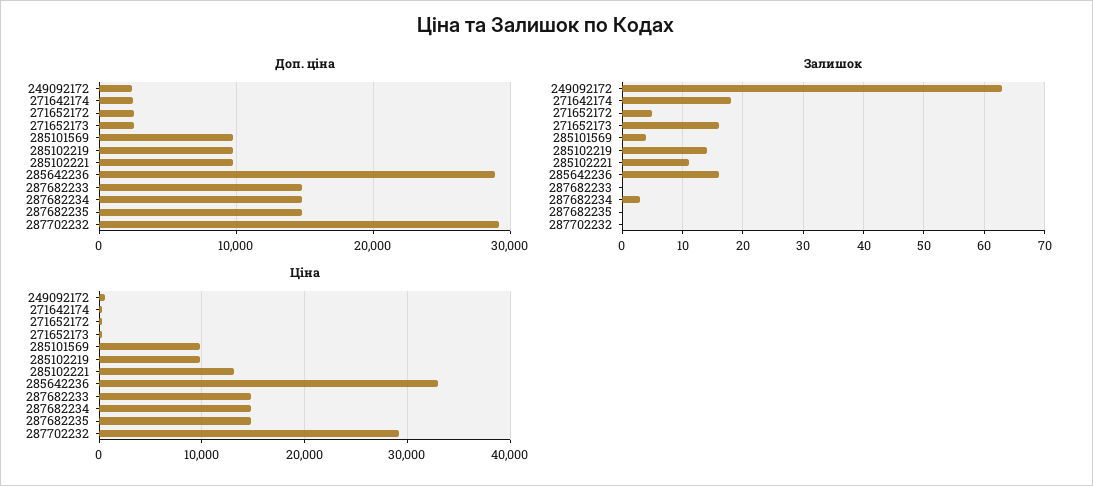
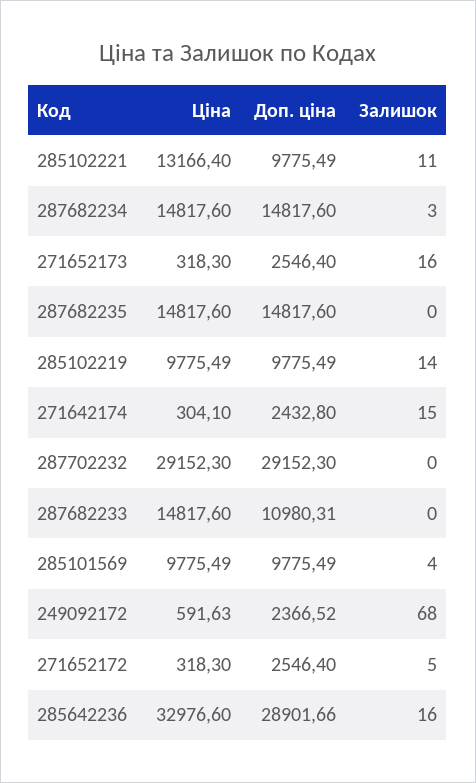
Доп. ціна, 287682233: 15000 -> 10980.31
Залишок, 249092172: 63 -> 68
Залишок, 271642174: 18 -> 15

